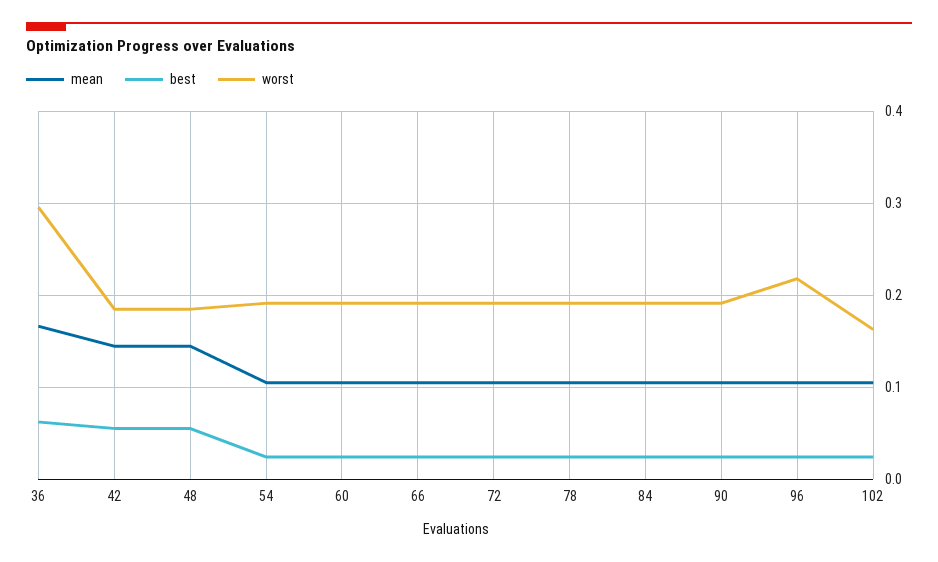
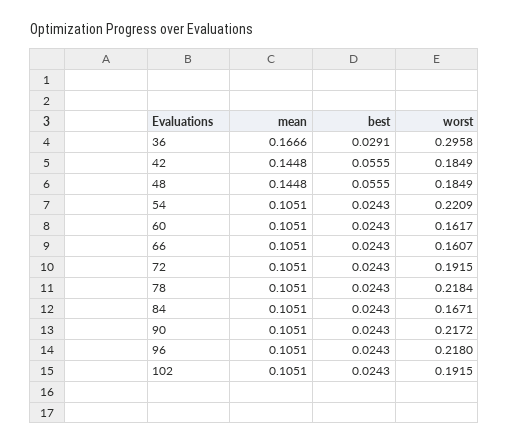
best, 36: 0.06 -> 0.0291
worst, 54: 0.19 -> 0.2209
worst, 60: 0.19 -> 0.1617
worst, 66: 0.19 -> 0.1607
worst, 78: 0.19 -> 0.2184
worst, 84: 0.19 -> 0.1671
worst, 90: 0.19 -> 0.2172
worst, 102: 0.16 -> 0.1915

